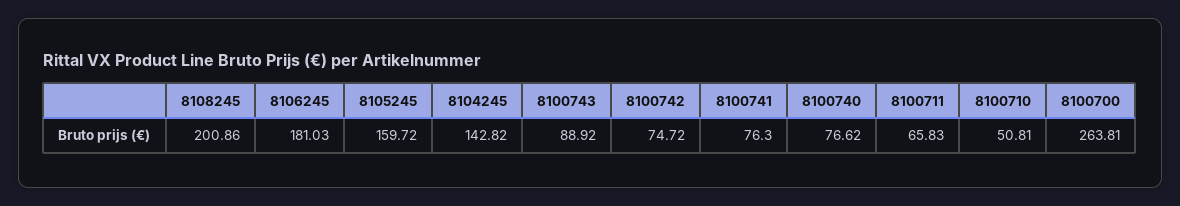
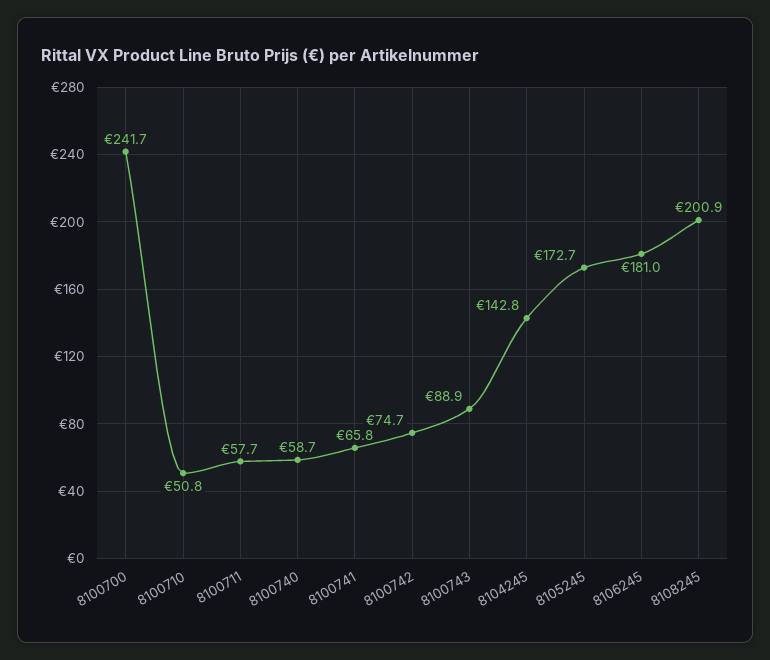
8105245: 159.72 -> 172.7
8100741: 76.3 -> 65.8
8100740: 76.62 -> 58.7
8100711: 65.83 -> 57.7
8100700: 263.81 -> 241.7

